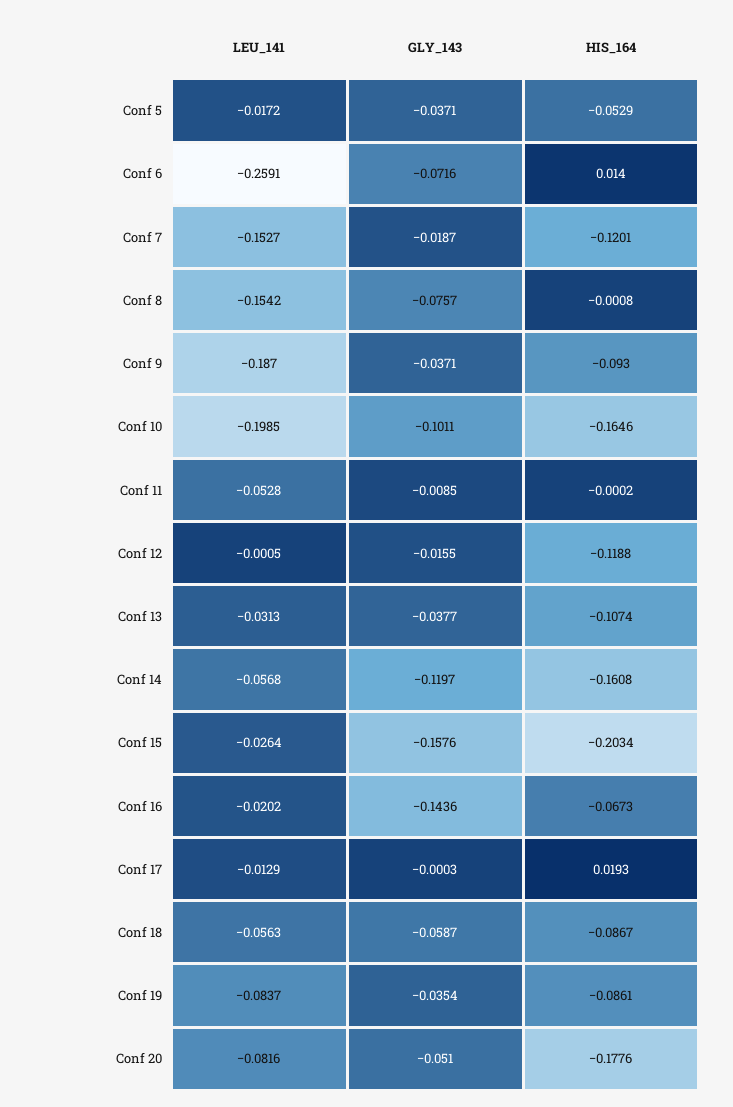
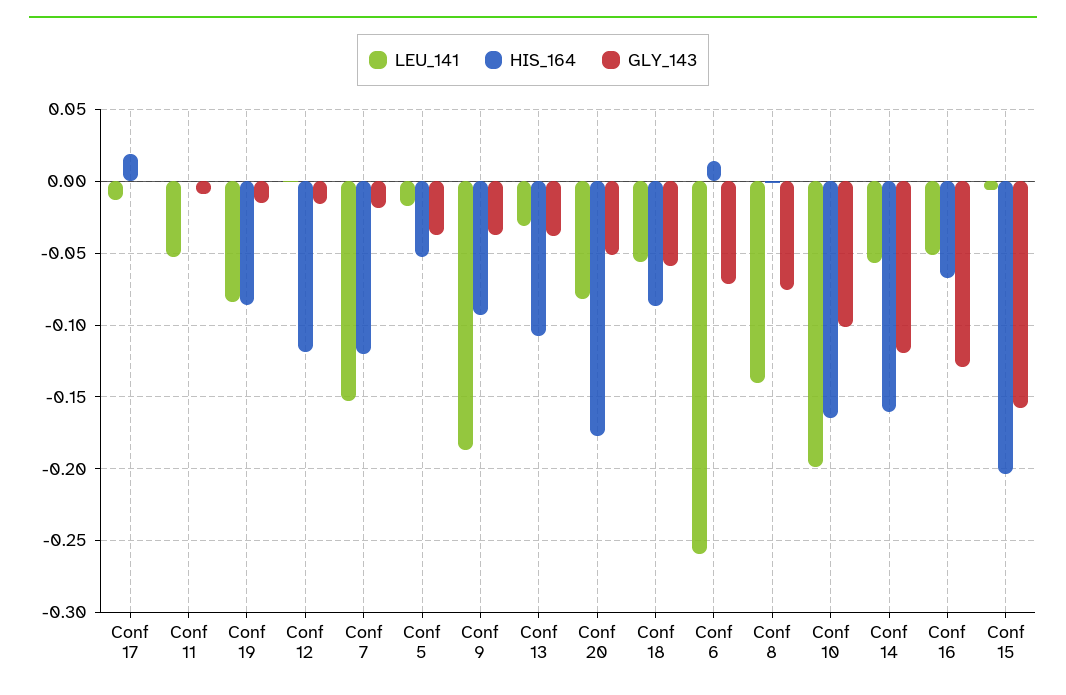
LEU_141, Conf 8: -0.1542 -> -0.14
LEU_141, Conf 15: -0.0264 -> -0.005
LEU_141, Conf 16: -0.0202 -> -0.05
GLY_143, Conf 16: -0.1436 -> -0.13
GLY_143, Conf 19: -0.0354 -> -0.015

